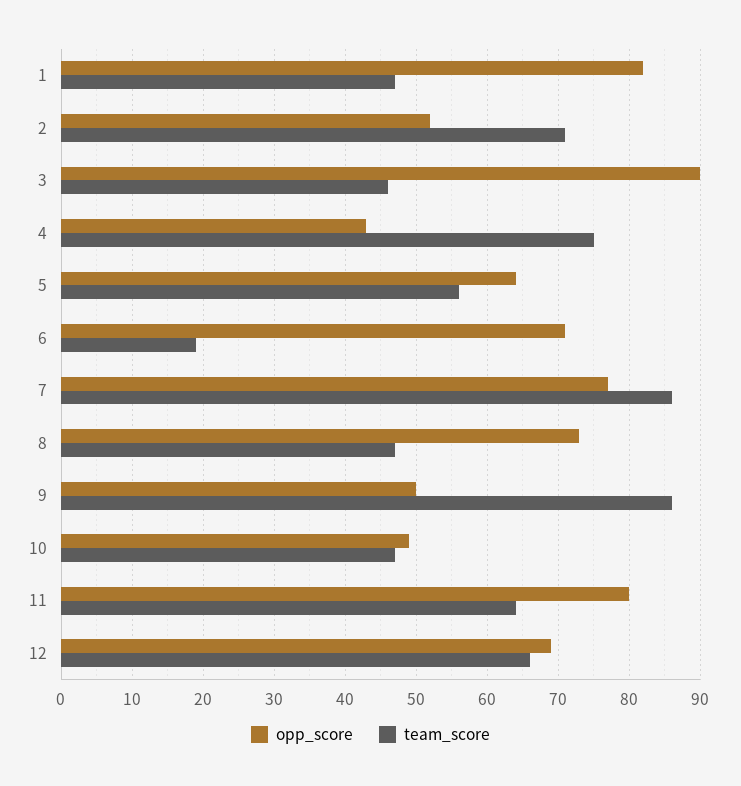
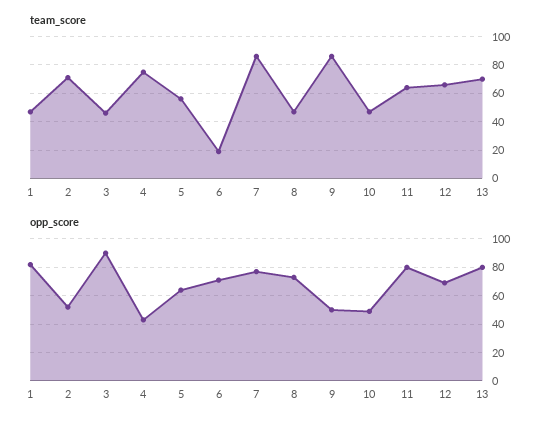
team_score, 13: none -> 70
opp_score, 13: none -> 80

